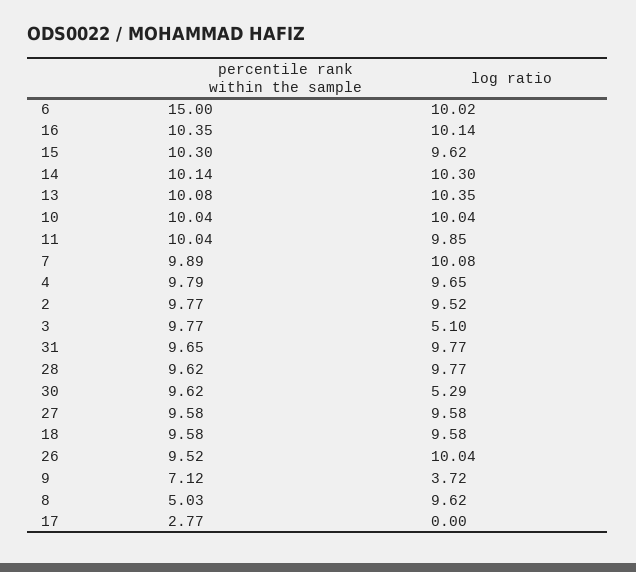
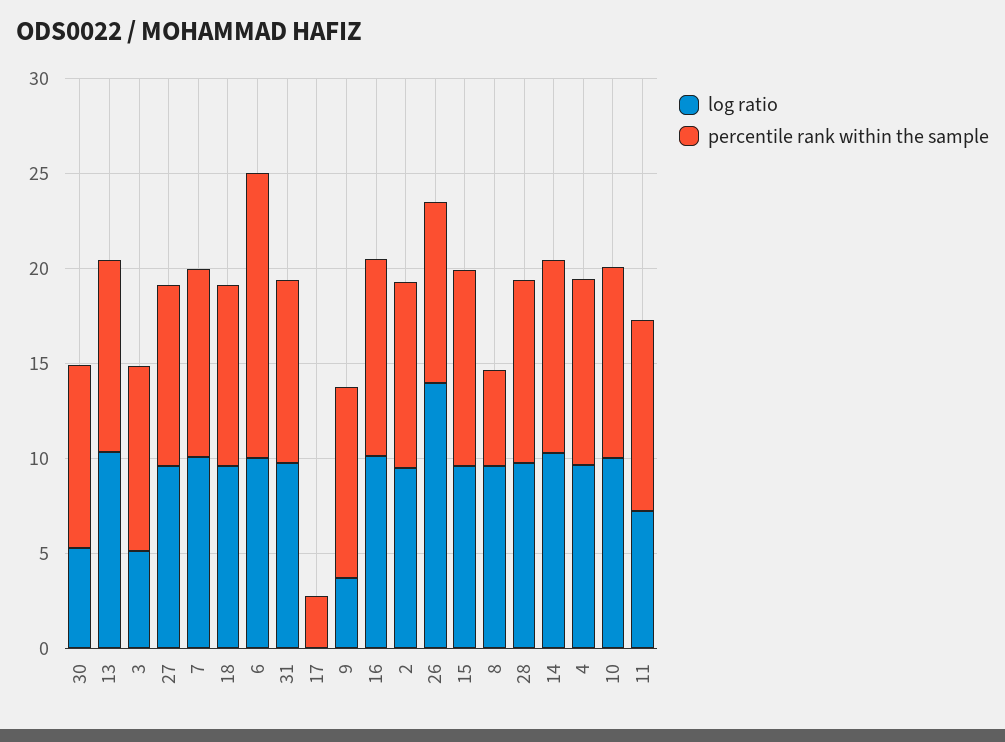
log ratio, 11: 9.85 -> 7
log ratio, 26: 10.04 -> 14
percentile rank within the sample, 9: 7.12 -> 10

